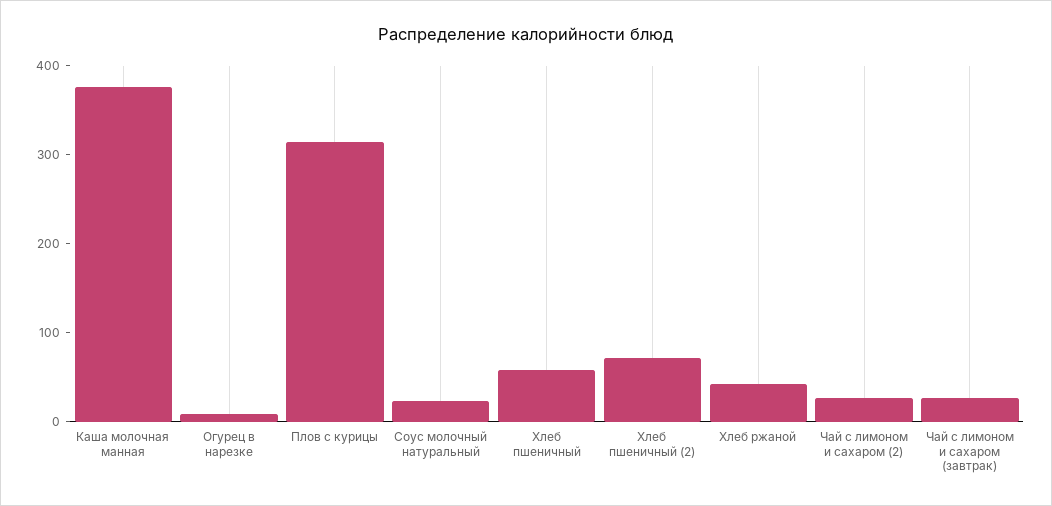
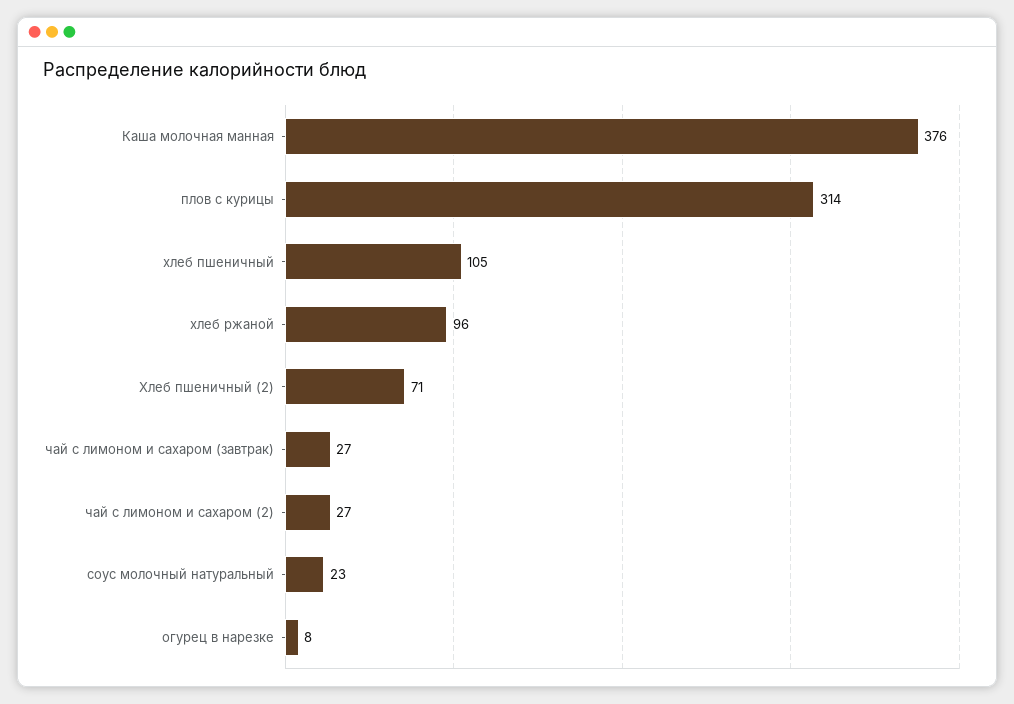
Хлеб пшеничный: 60 -> 105
Хлеб ржаной: 40 -> 96

